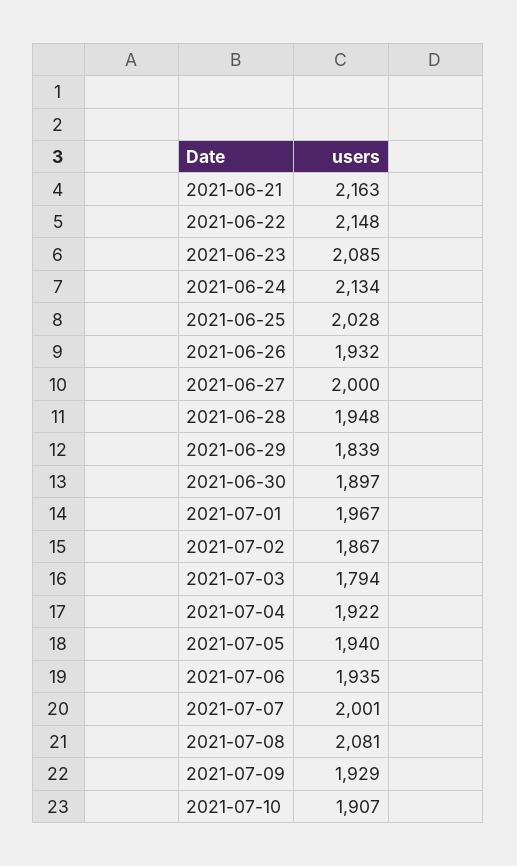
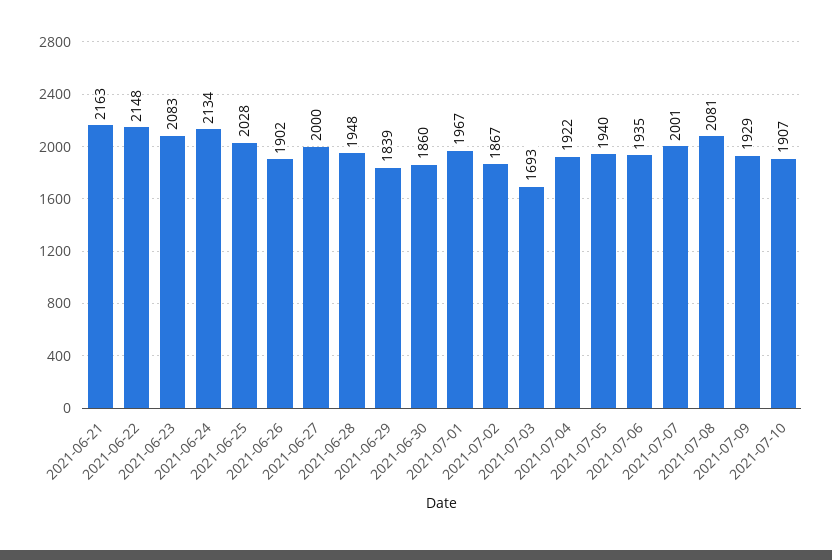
2021-06-23: 2085 -> 2083
2021-06-26: 1932 -> 1902
2021-06-30: 1897 -> 1860
2021-07-03: 1794 -> 1693

